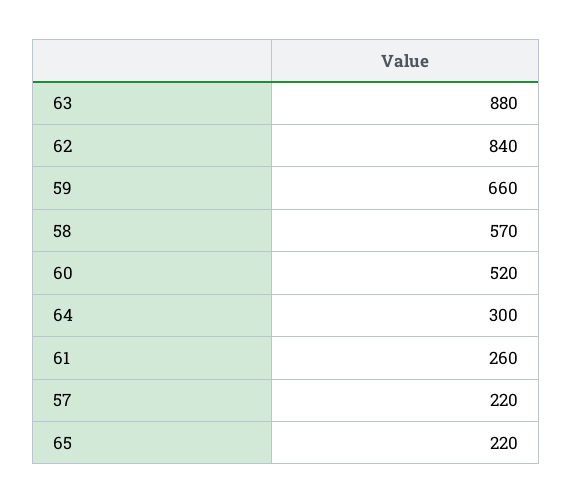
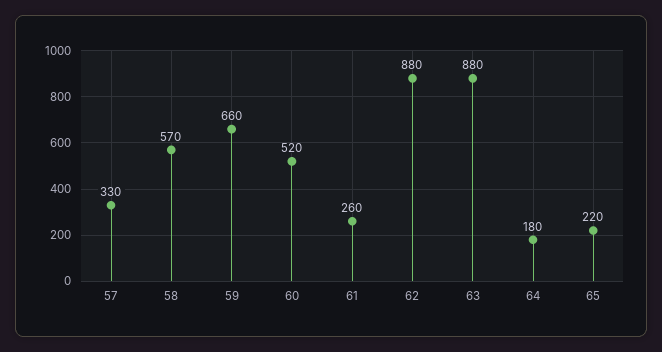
62: 840 -> 880
64: 300 -> 180
57: 220 -> 330

